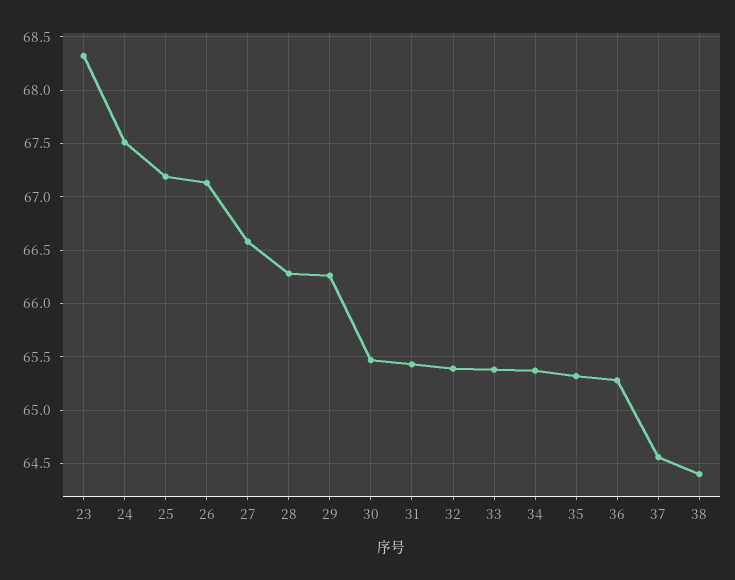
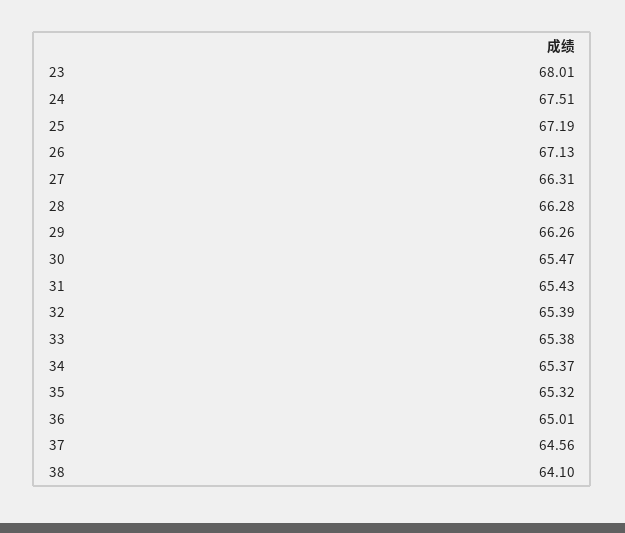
23: 68.3 -> 68.01
27: 66.6 -> 66.31
36: 65.3 -> 65.01
38: 64.4 -> 64.1

